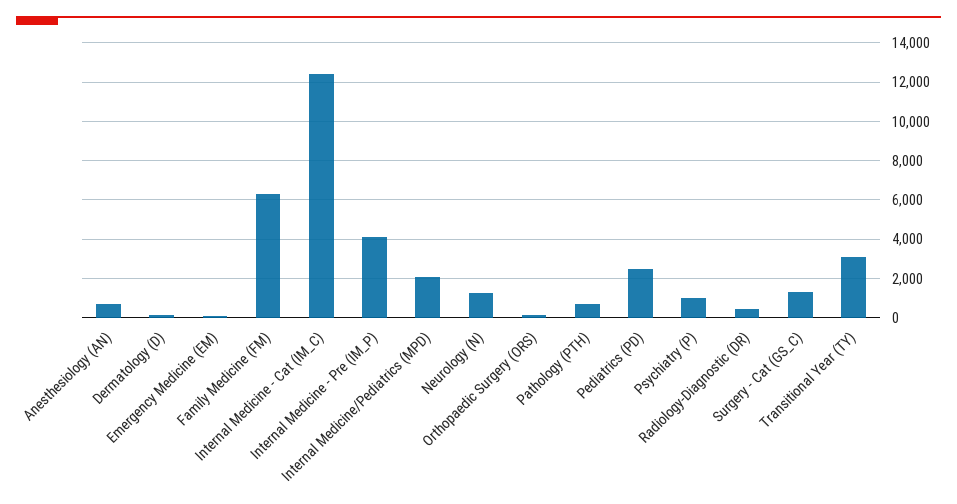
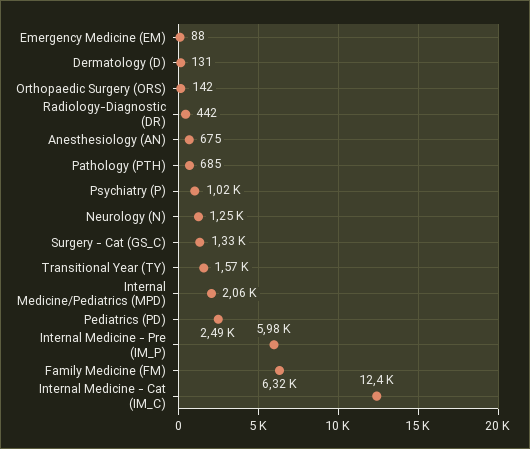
Internal Medicine - Pre (IM_P): 4000 -> 5980
Transitional Year (TY): 3000 -> 1570

